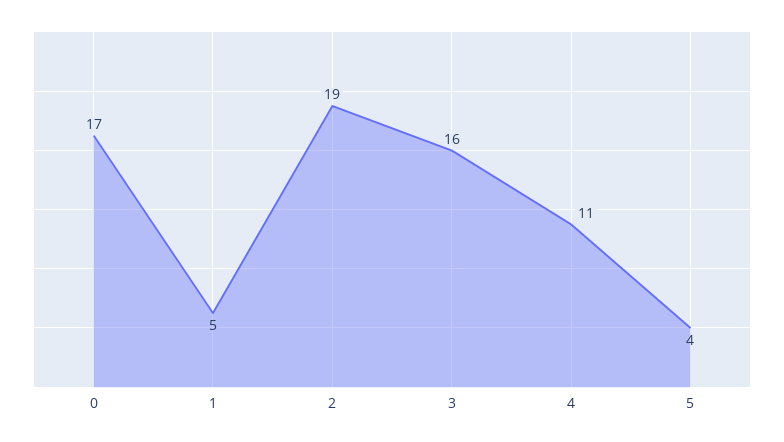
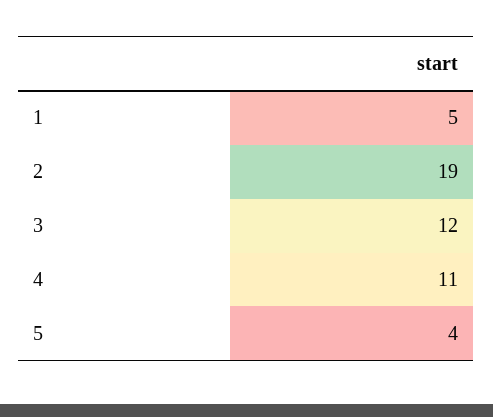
0: 17 -> none
3: 16 -> 12

